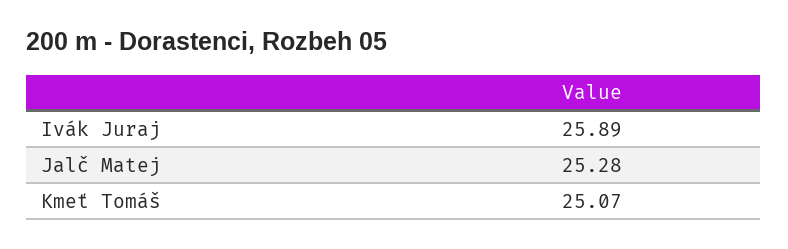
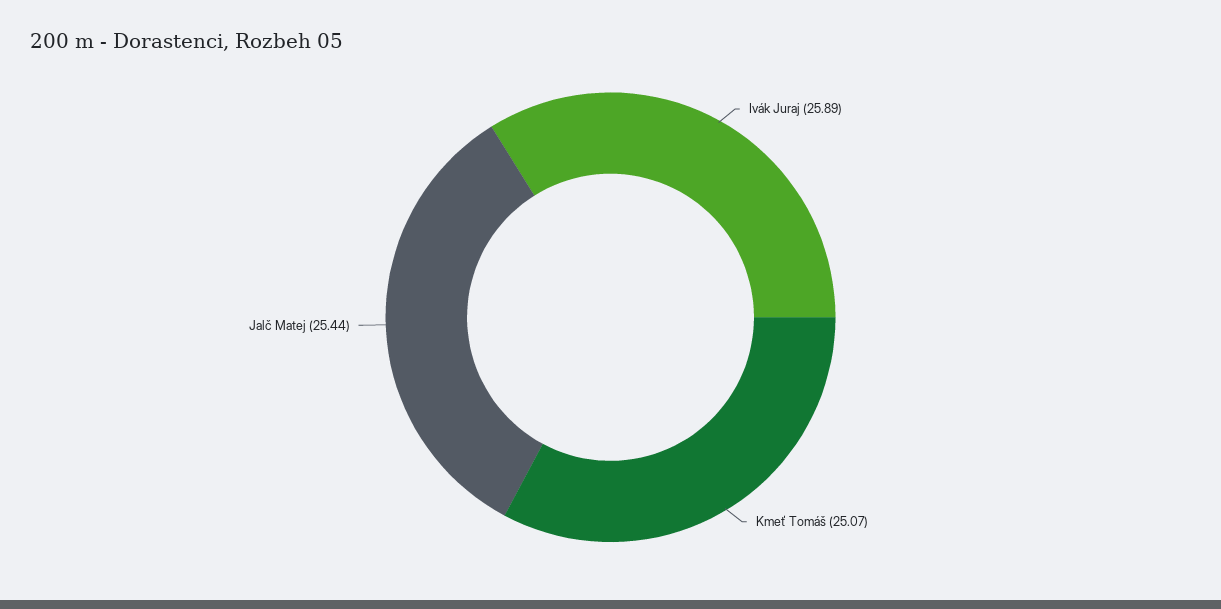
Jalč Matej: 25.28 -> 25.44

